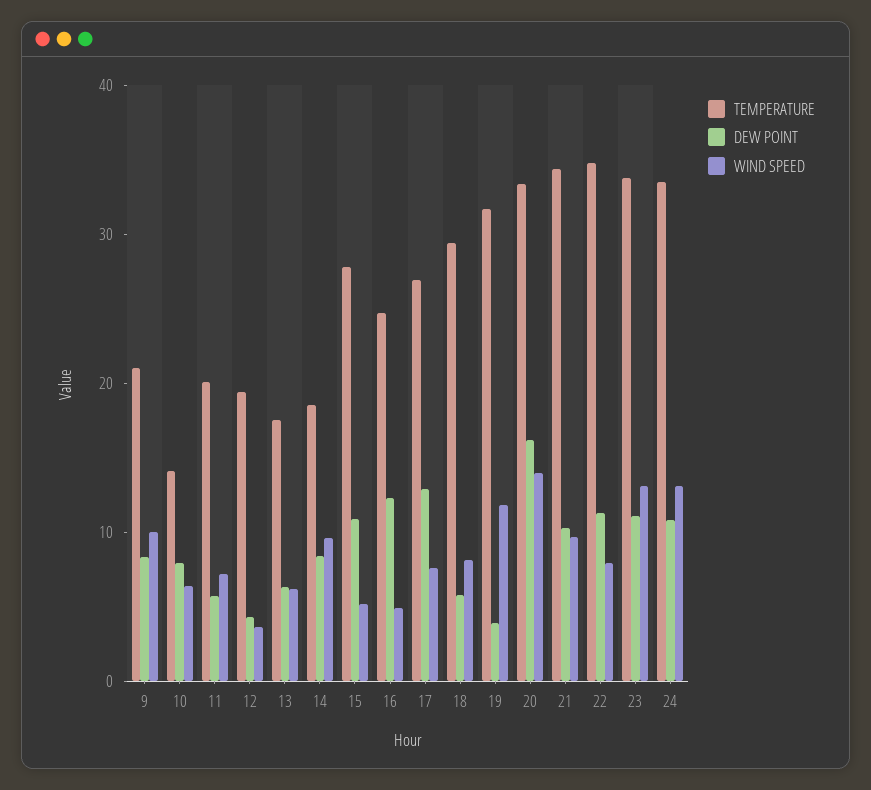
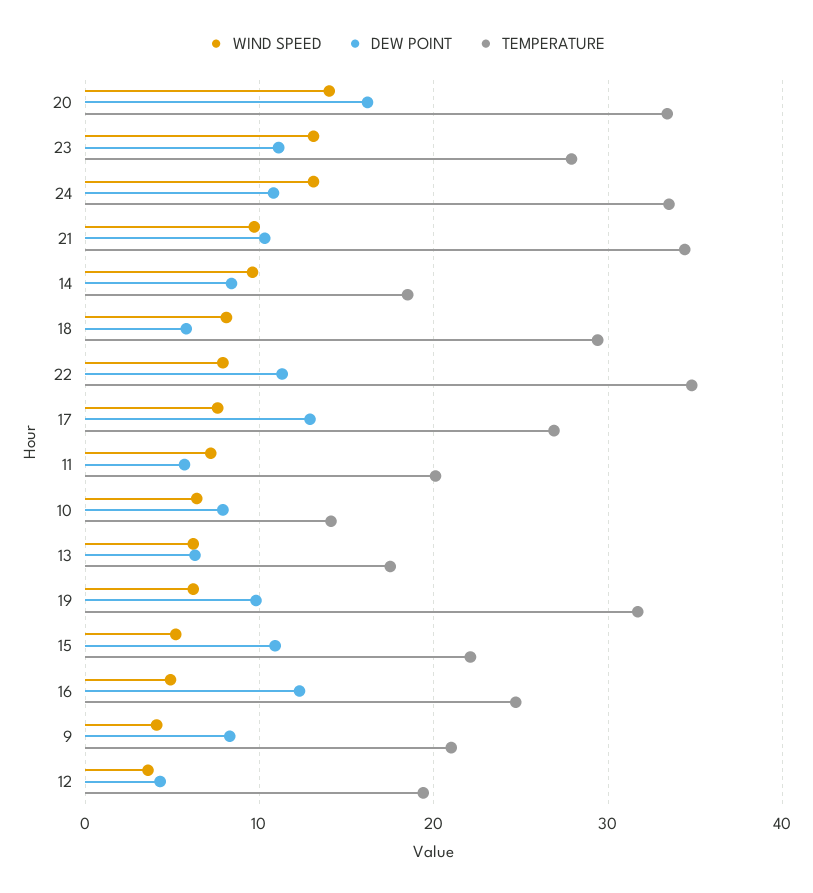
WIND SPEED, 9: 10 -> 4
TEMPERATURE, 15: 28 -> 22
DEW POINT, 19: 4 -> 10
WIND SPEED, 19: 12 -> 6
TEMPERATURE, 23: 34 -> 28

